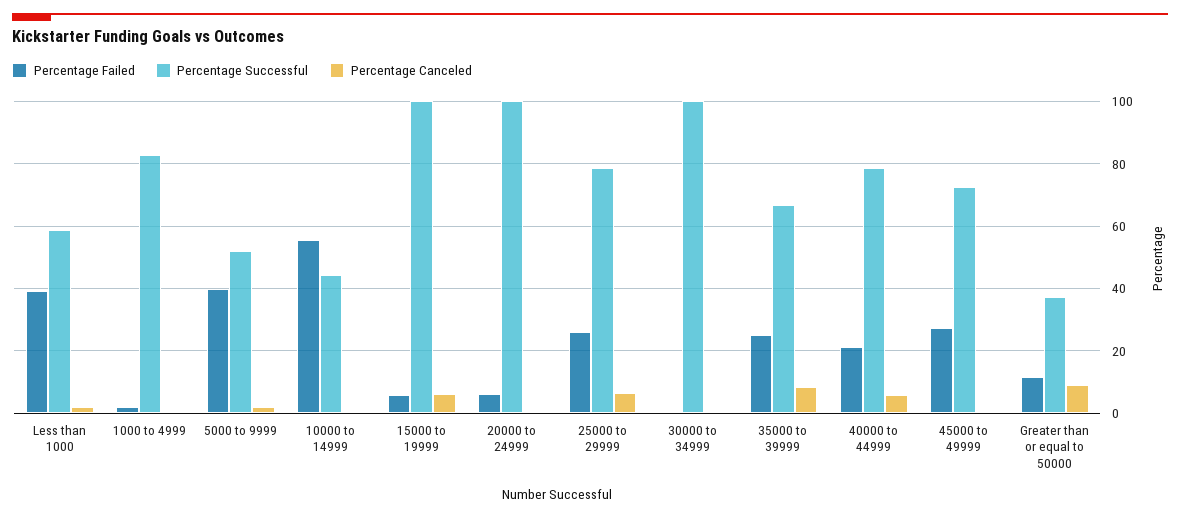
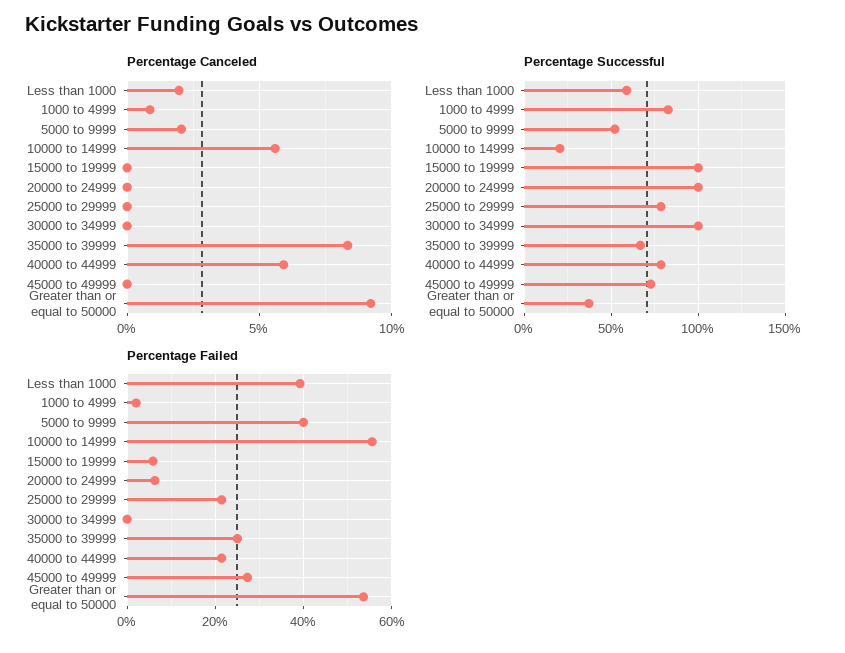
Percentage Successful, 10000 to 14999: 44 -> 20
Percentage Canceled, 10000 to 14999: 0 -> 5.5
Percentage Canceled, 15000 to 19999: 6 -> 0
Percentage Failed, 25000 to 29999: 26 -> 22
Percentage Canceled, 25000 to 29999: 6 -> 0
Percentage Failed, Greater than or equal to 50000: 12 -> 54

